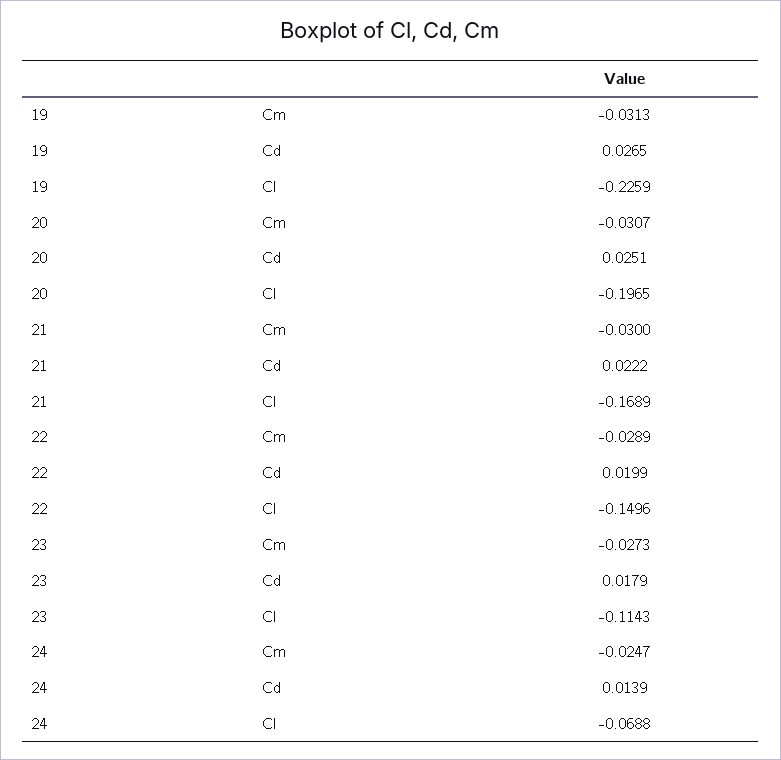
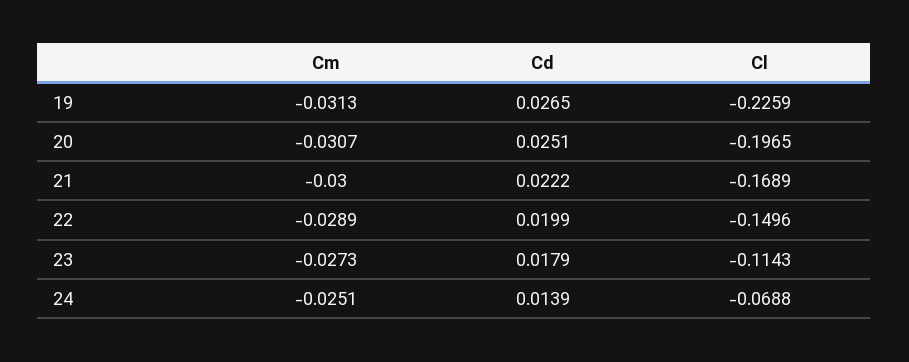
24, Cm: -0.0247 -> -0.0251

